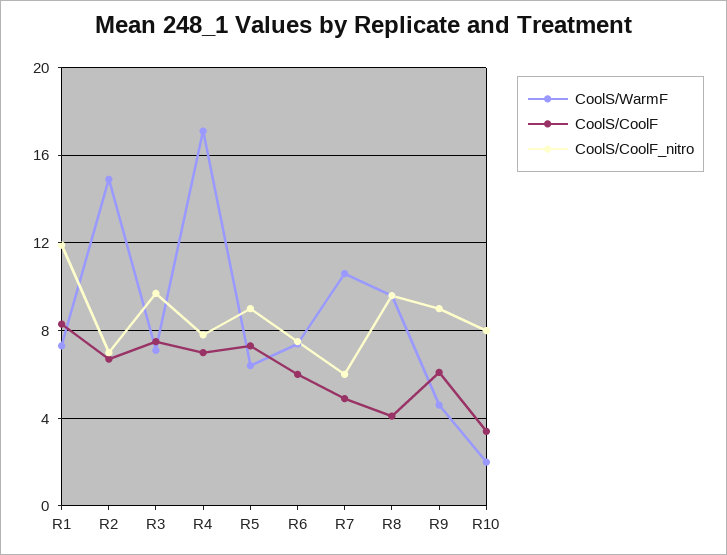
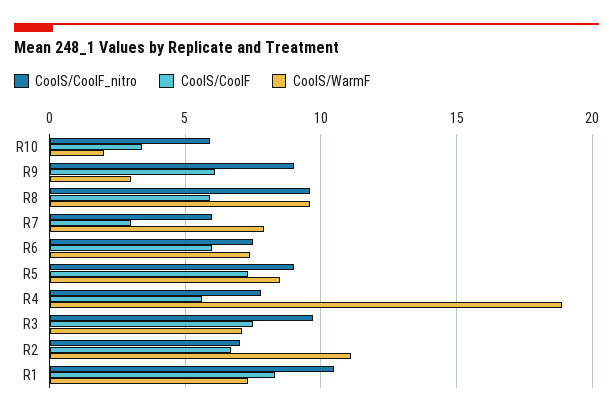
CoolS/CoolF_nitro, R1: 12 -> 10.5
CoolS/WarmF, R2: 15 -> 11
CoolS/WarmF, R4: 17 -> 19
CoolS/CoolF, R4: 7 -> 5.5
CoolS/WarmF, R5: 6.5 -> 8.5
CoolS/WarmF, R7: 10.5 -> 8
CoolS/CoolF, R7: 5 -> 3
CoolS/CoolF, R8: 4 -> 6
CoolS/WarmF, R9: 4.5 -> 3
CoolS/CoolF_nitro, R10: 8 -> 6

